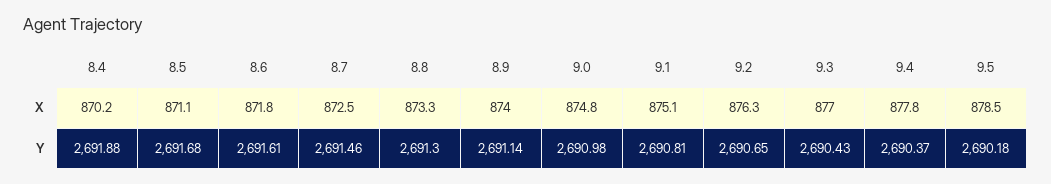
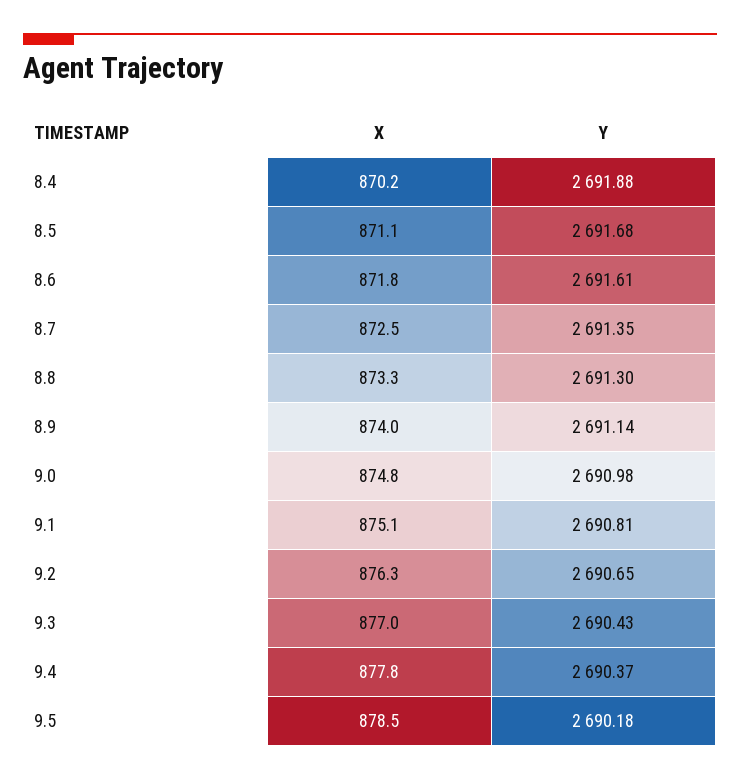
8.7, Y: 2691.46 -> 2691.35

